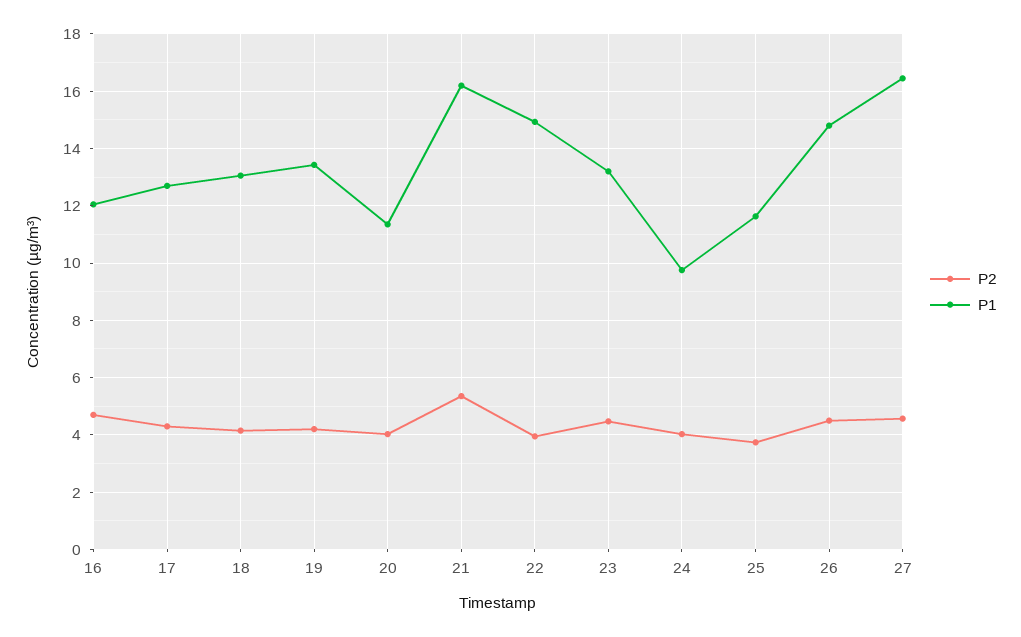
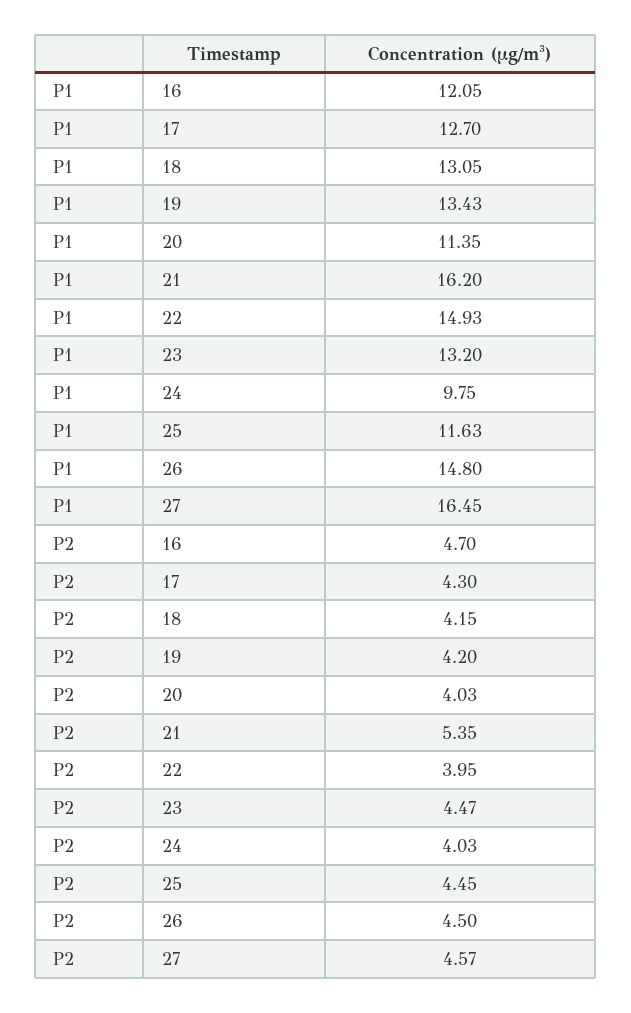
P2, 25: 3.75 -> 4.45

